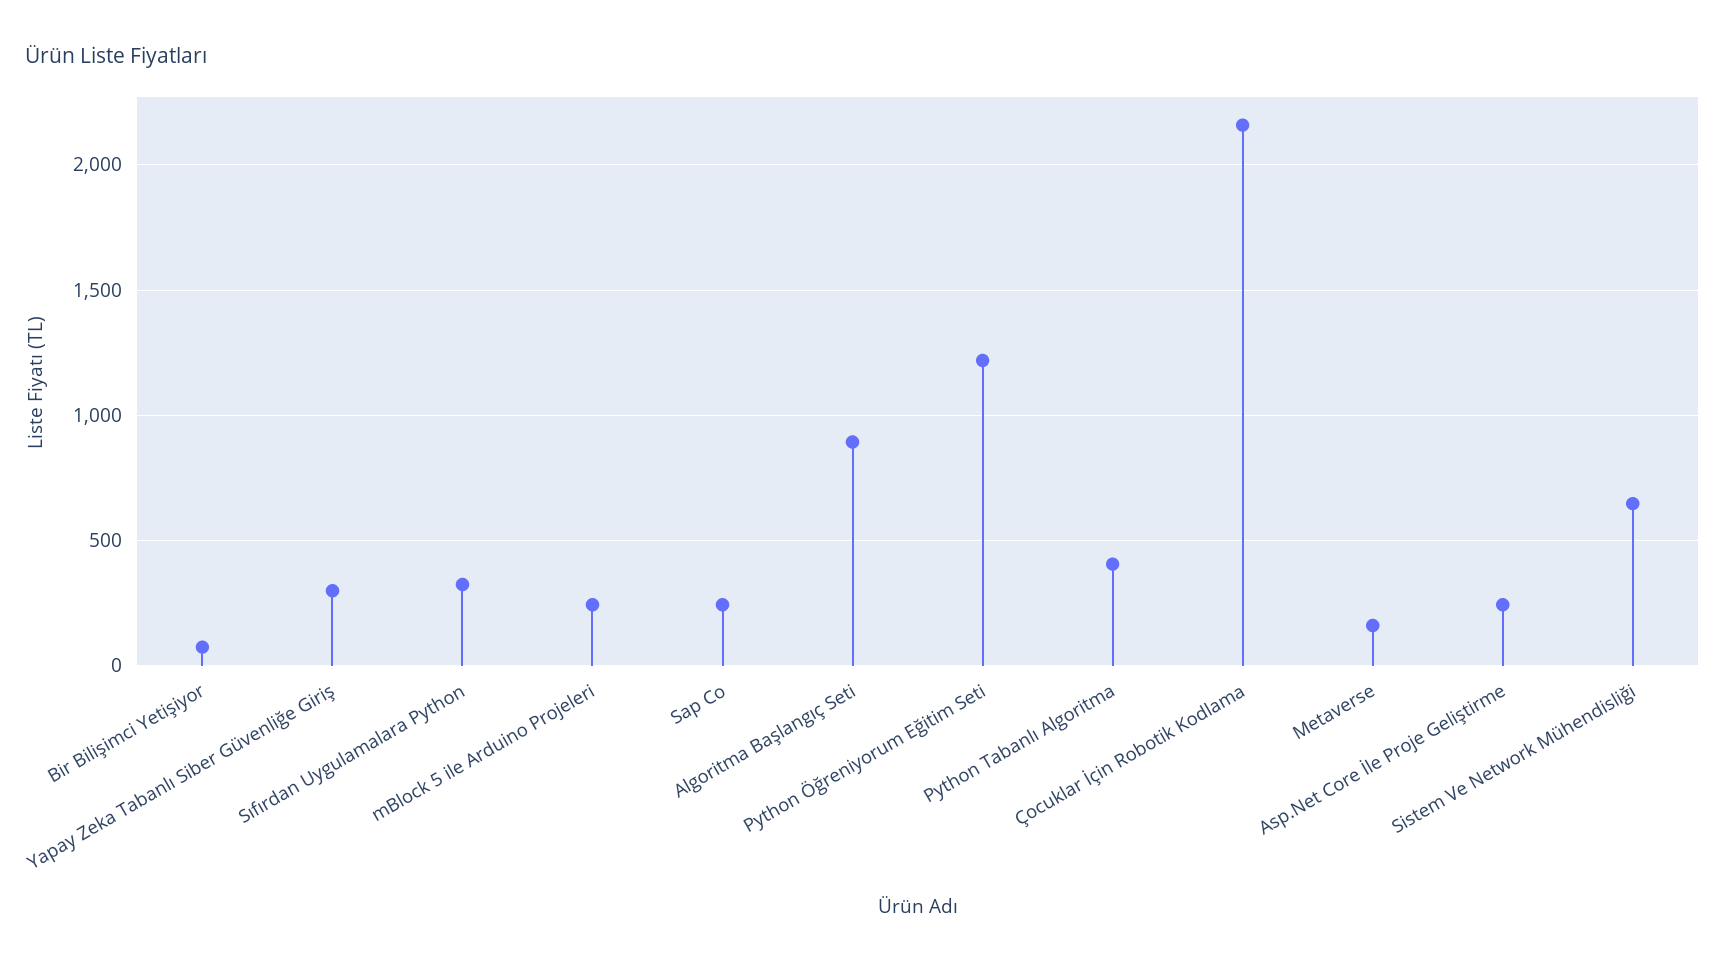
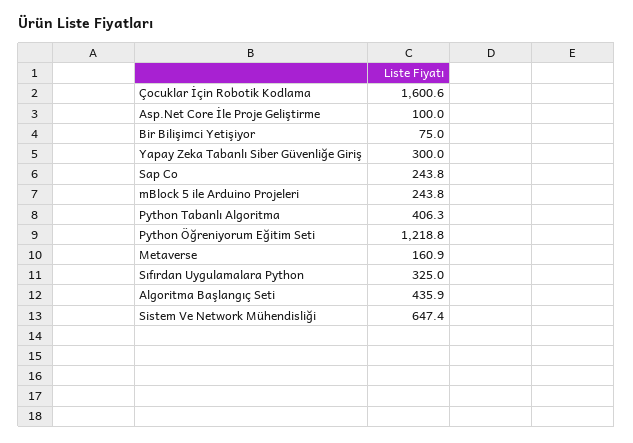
Algoritma Başlangıç Seti: 900 -> 435.9
Çocuklar İçin Robotik Kodlama: 2150 -> 1600.6
Asp.Net Core İle Proje Geliştirme: 250 -> 100

